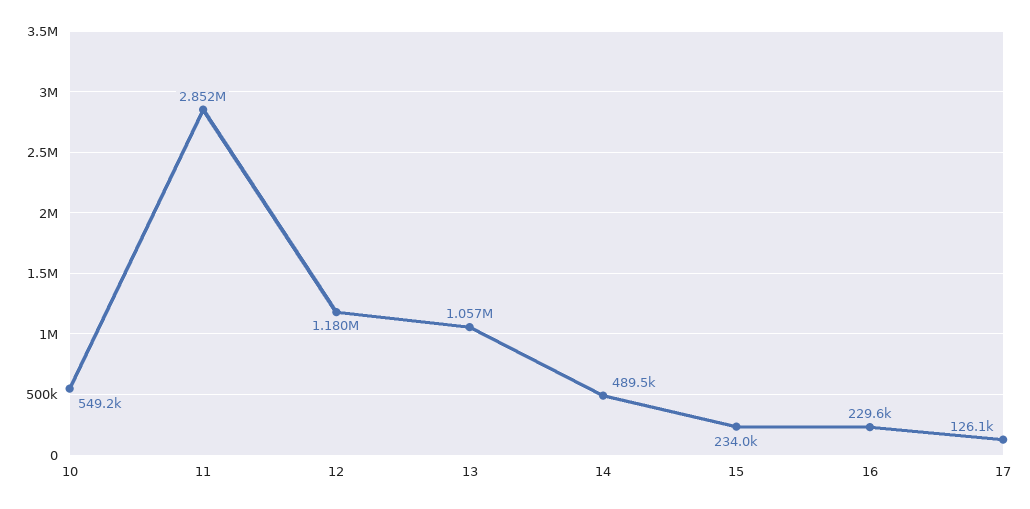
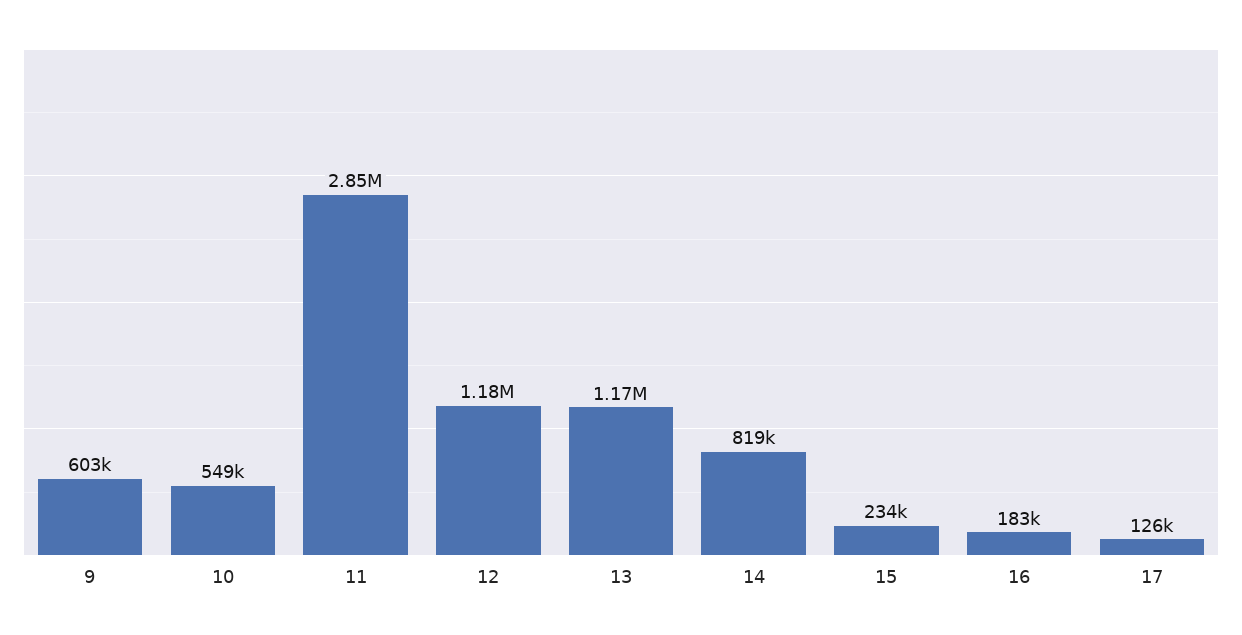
13: 1057000 -> 1170000
14: 489500 -> 819000
16: 229600 -> 183000
9: none -> 603000

